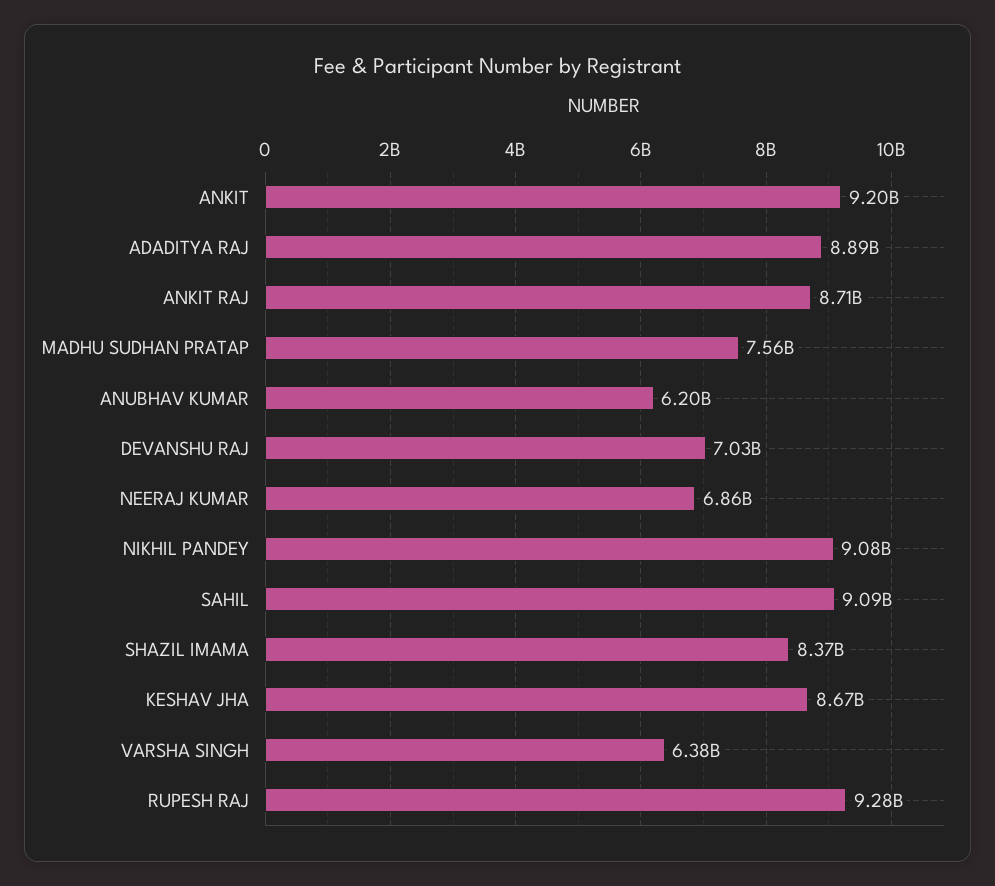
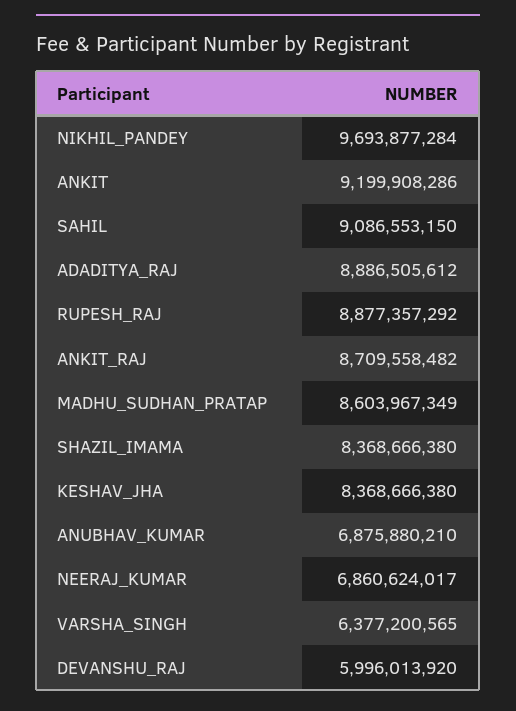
MADHU SUDHAN PRATAP: 7560000000 -> 8603967349
ANUBHAV KUMAR: 6200000000 -> 6875880210
DEVANSHU RAJ: 7030000000 -> 5996013920
NIKHIL PANDEY: 9080000000 -> 9693877284
KESHAV JHA: 8670000000 -> 8368666380
RUPESH RAJ: 9280000000 -> 8877357292

